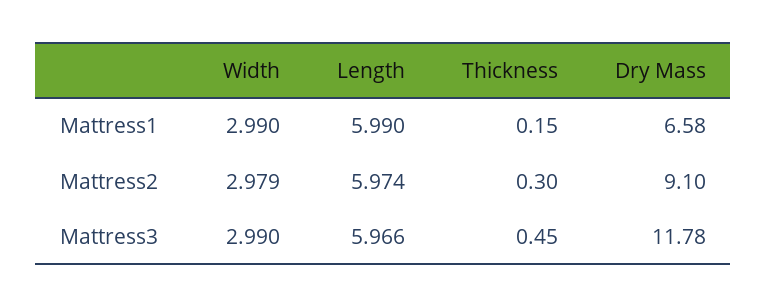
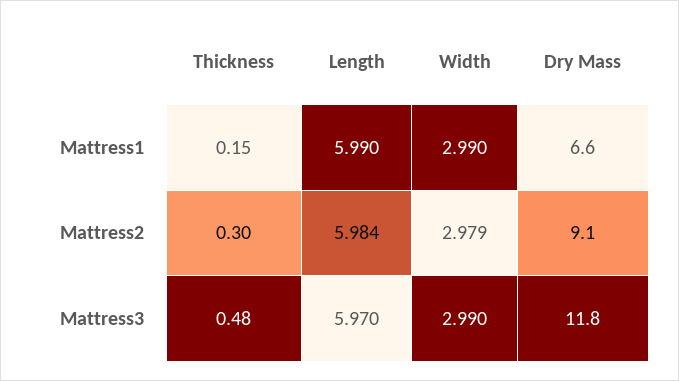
Length, Mattress2: 5.974 -> 5.984
Length, Mattress3: 5.966 -> 5.97
Thickness, Mattress3: 0.45 -> 0.48

